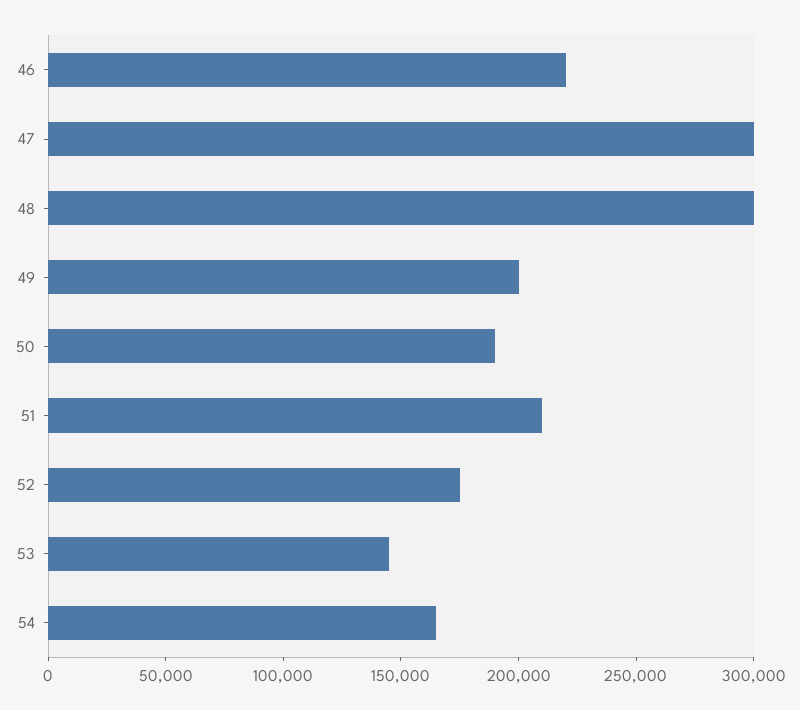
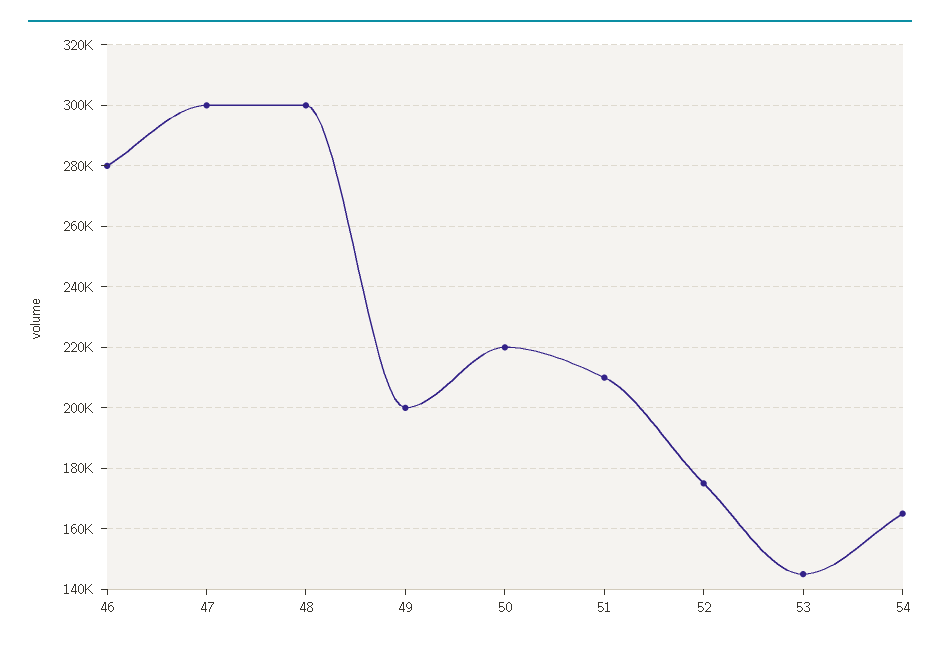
46: 220000 -> 280000
50: 190000 -> 220000

